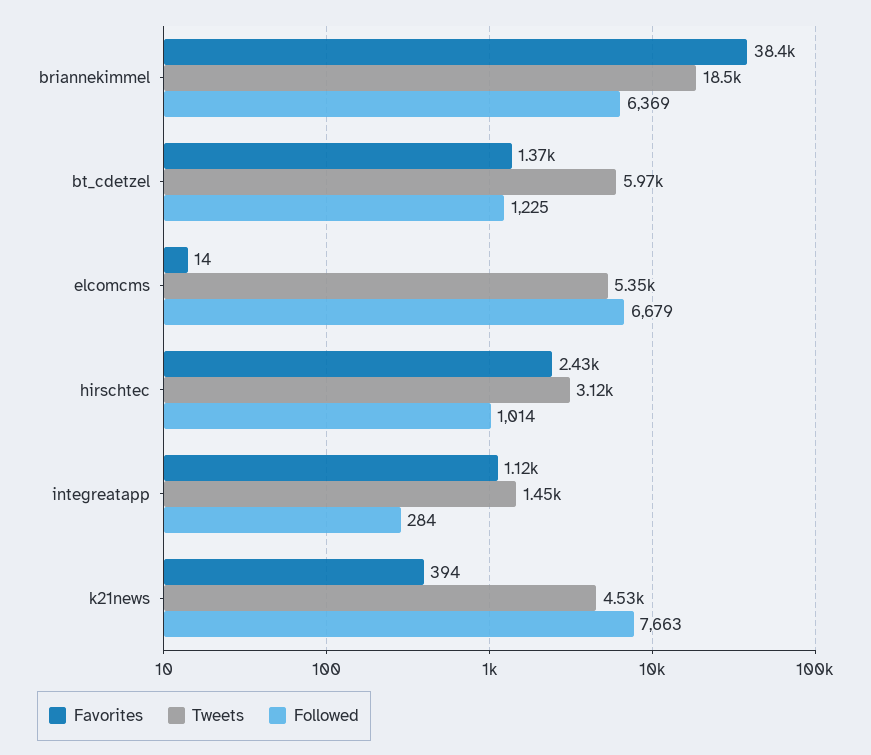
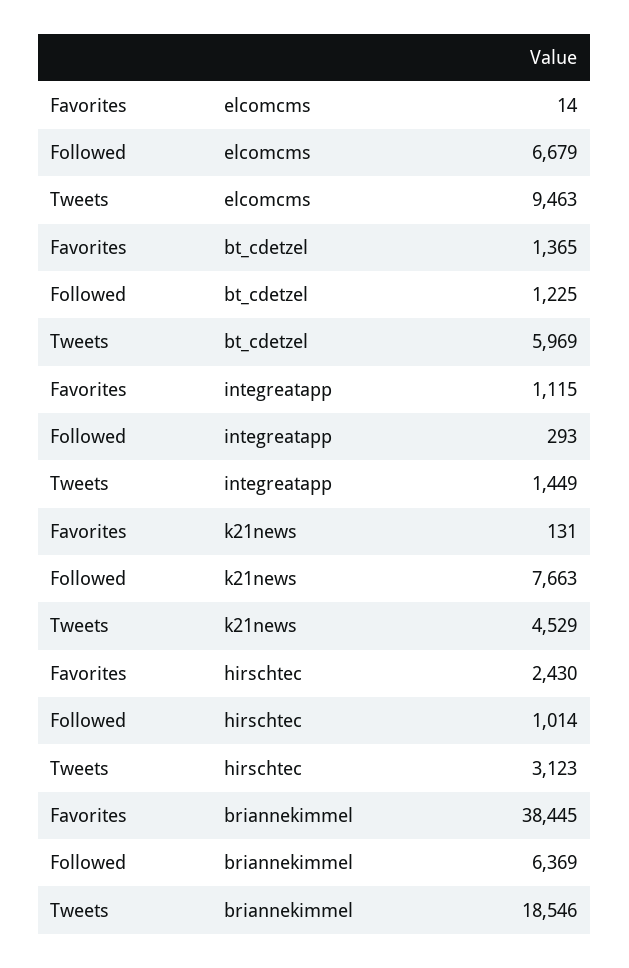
Tweets, elcomcms: 5350 -> 9463
Followed, integreatapp: 284 -> 293
Favorites, k21news: 394 -> 131

